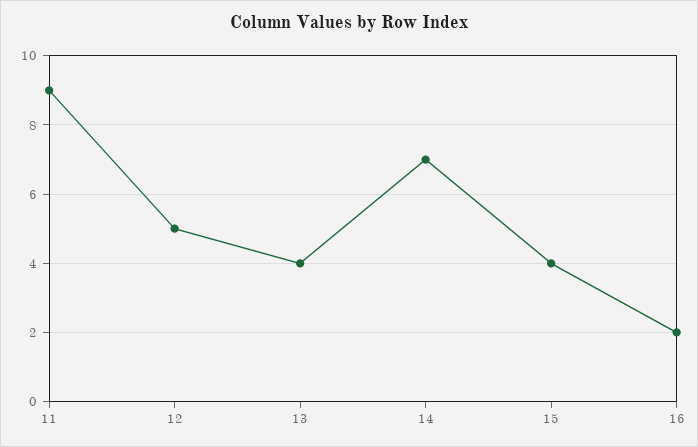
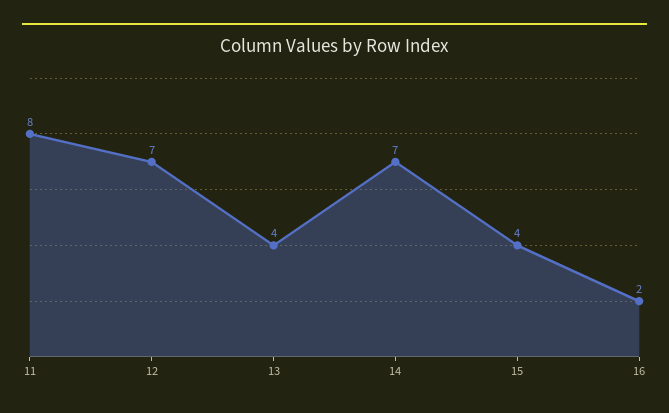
11: 9 -> 8
12: 5 -> 7

